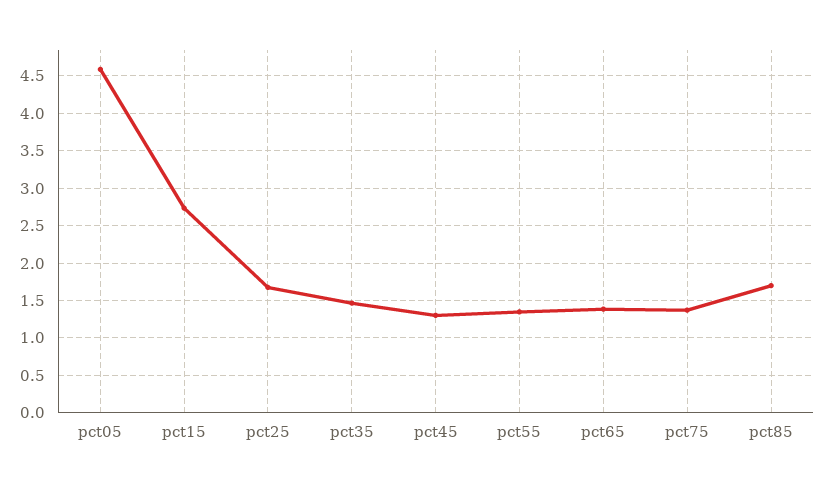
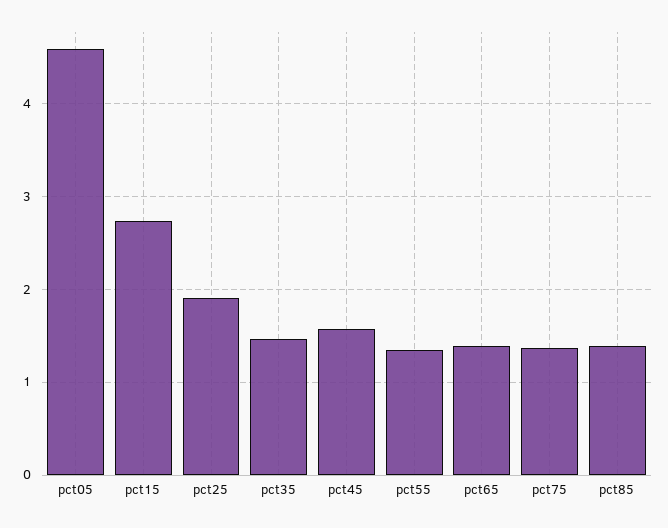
pct25: 1.7 -> 1.9
pct45: 1.3 -> 1.6
pct85: 1.7 -> 1.4

